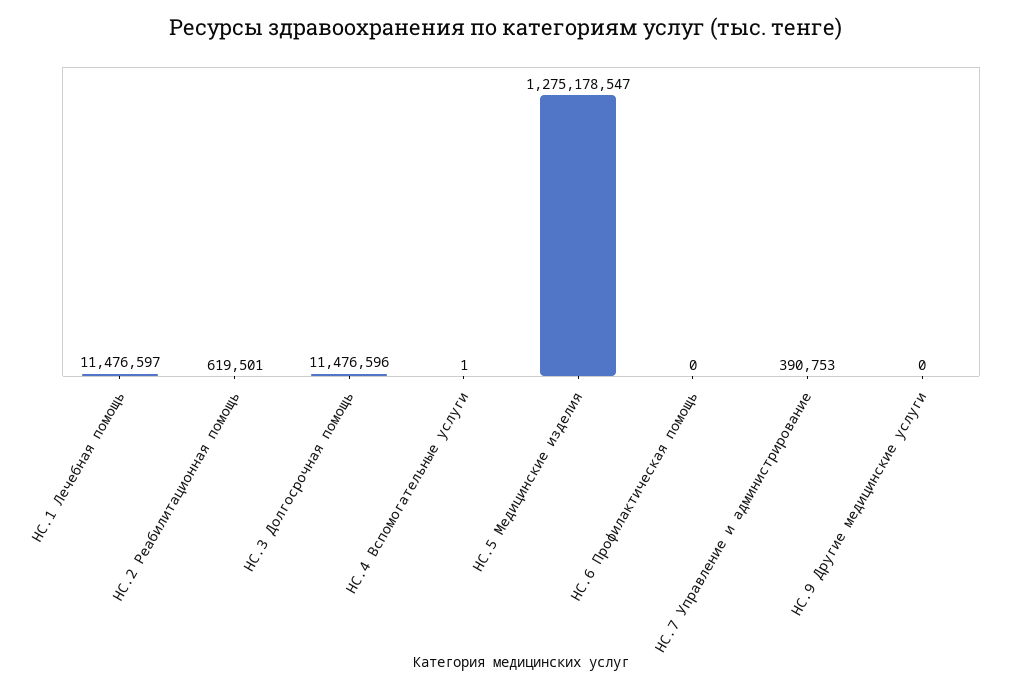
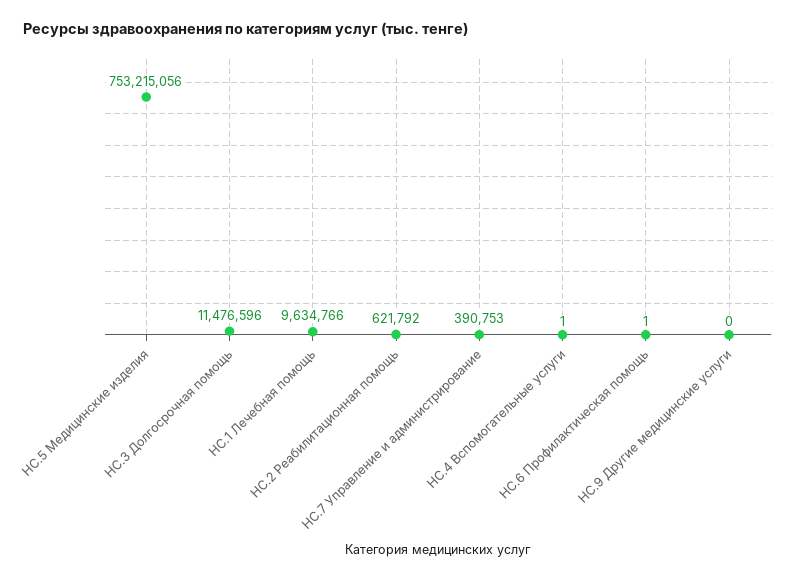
НС.1 Лечебная помощь: 11476597 -> 9634766
НС.2 Реабилитационная помощь: 619501 -> 621792
НС.5 Медицинские изделия: 1275178547 -> 753215056
НС.6 Профилактическая помощь: 0 -> 1

